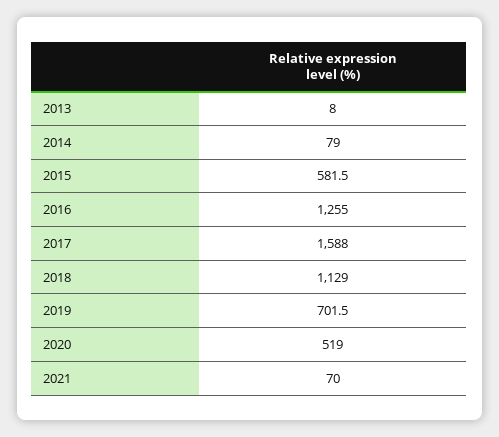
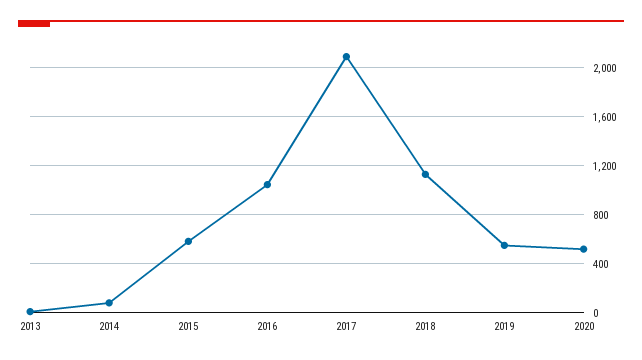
2016: 1255 -> 1050
2017: 1588 -> 2100
2019: 701.5 -> 550
2021: 70 -> none

